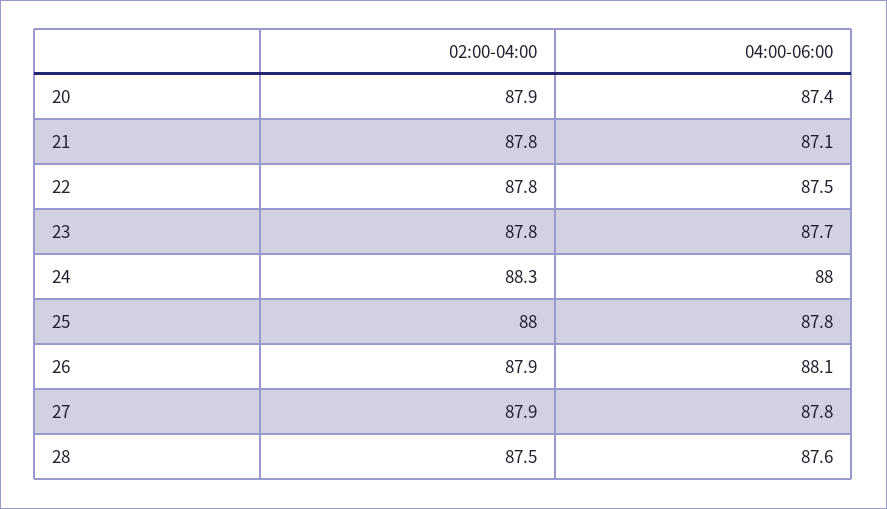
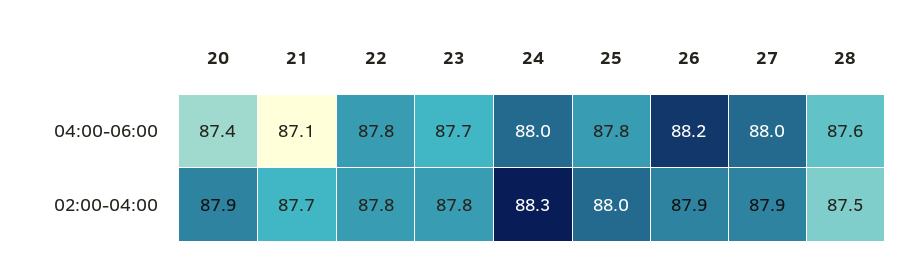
02:00-04:00, 21: 87.8 -> 87.7
04:00-06:00, 22: 87.5 -> 87.8
04:00-06:00, 26: 88.1 -> 88.2
04:00-06:00, 27: 87.8 -> 88

